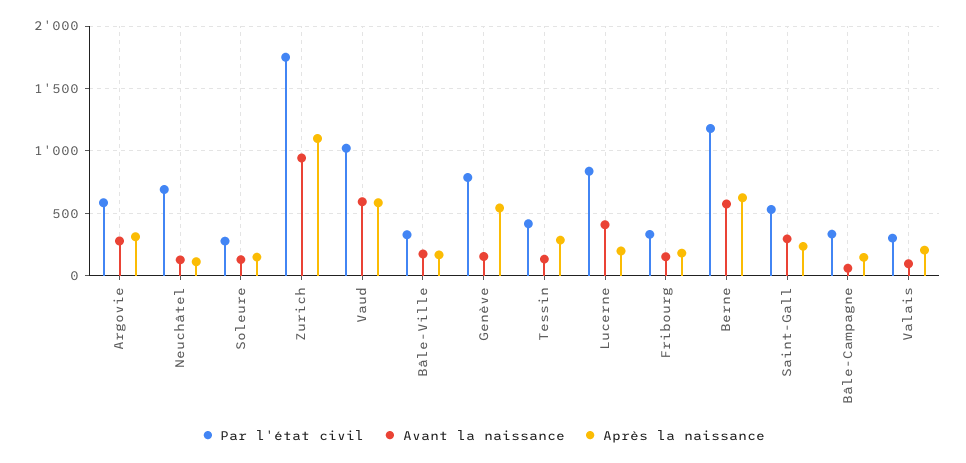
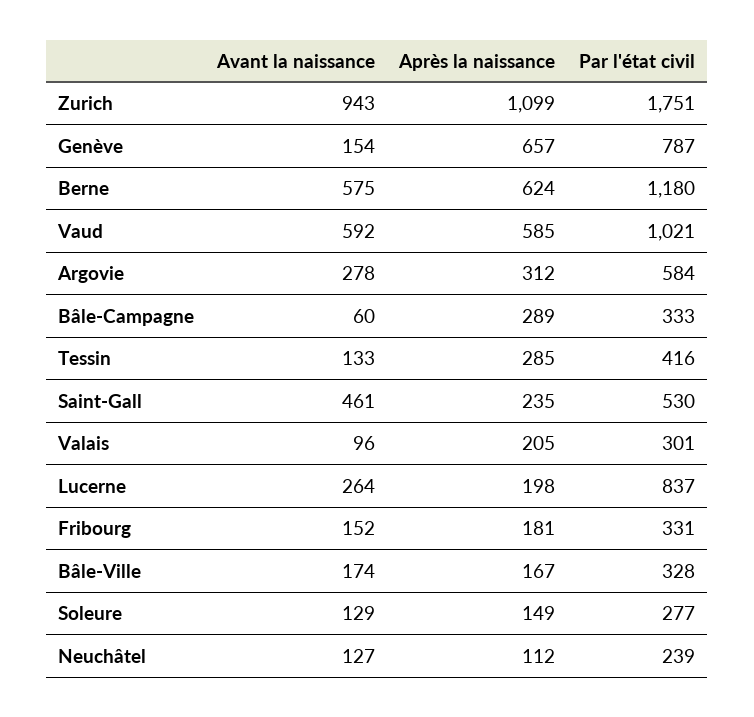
Par l'état civil, Neuchâtel: 700 -> 239
Après la naissance, Genève: 550 -> 657
Avant la naissance, Lucerne: 400 -> 264
Avant la naissance, Saint-Gall: 300 -> 461
Après la naissance, Bâle-Campagne: 150 -> 289

